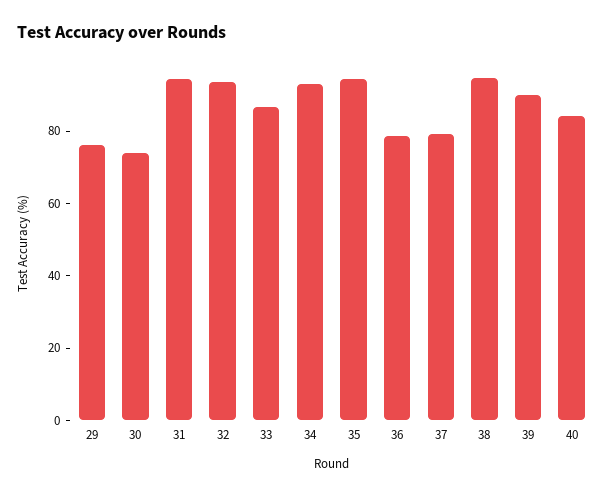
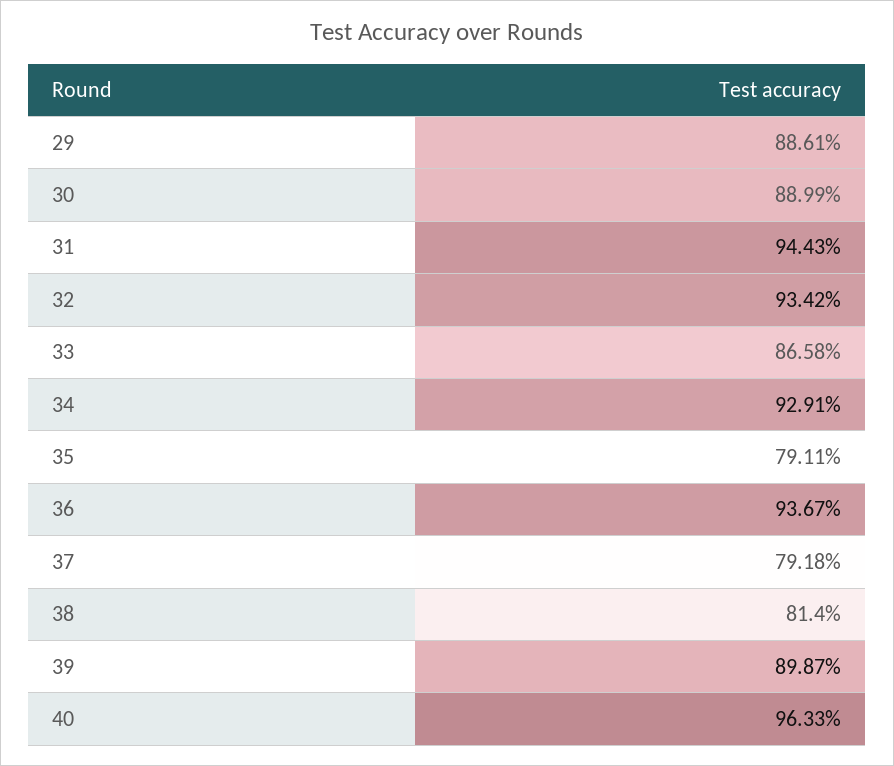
29: 75 -> 88.61
30: 75 -> 88.99
35: 95 -> 79.11
36: 80 -> 93.67
38: 95 -> 81.4
40: 85 -> 96.33

